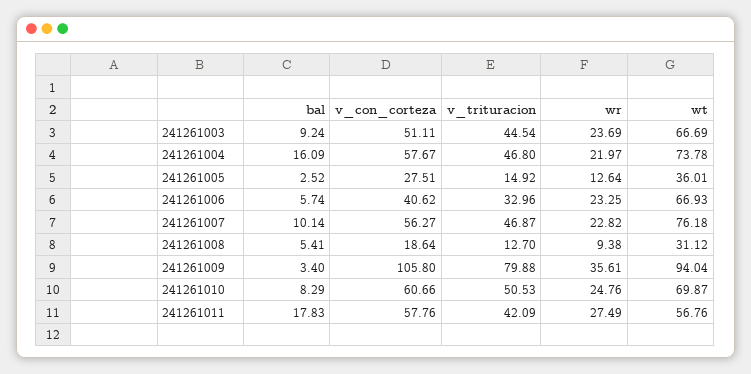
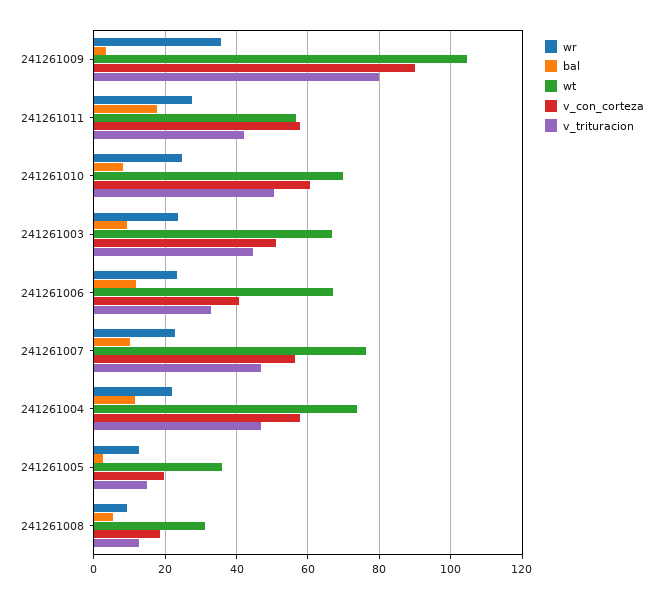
bal, 241261004: 16.09 -> 12
v_con_corteza, 241261005: 27.51 -> 20
bal, 241261006: 5.74 -> 12
v_con_corteza, 241261009: 105.8 -> 90
wt, 241261009: 94.04 -> 104

